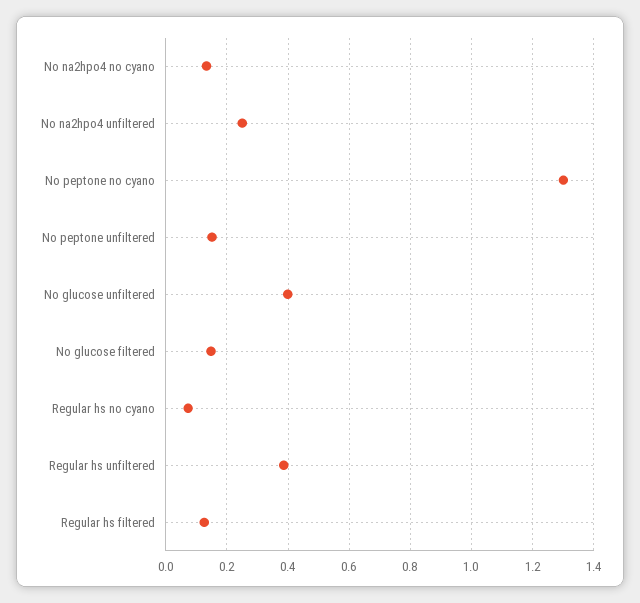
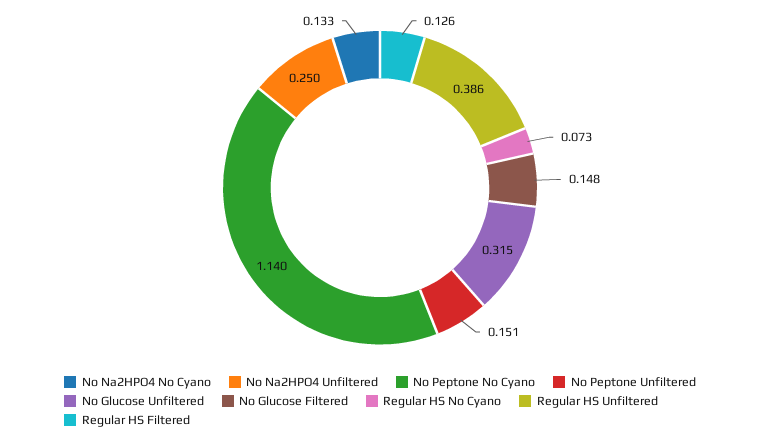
No peptone no cyano: 1.3 -> 1.14
No glucose unfiltered: 0.4 -> 0.315

